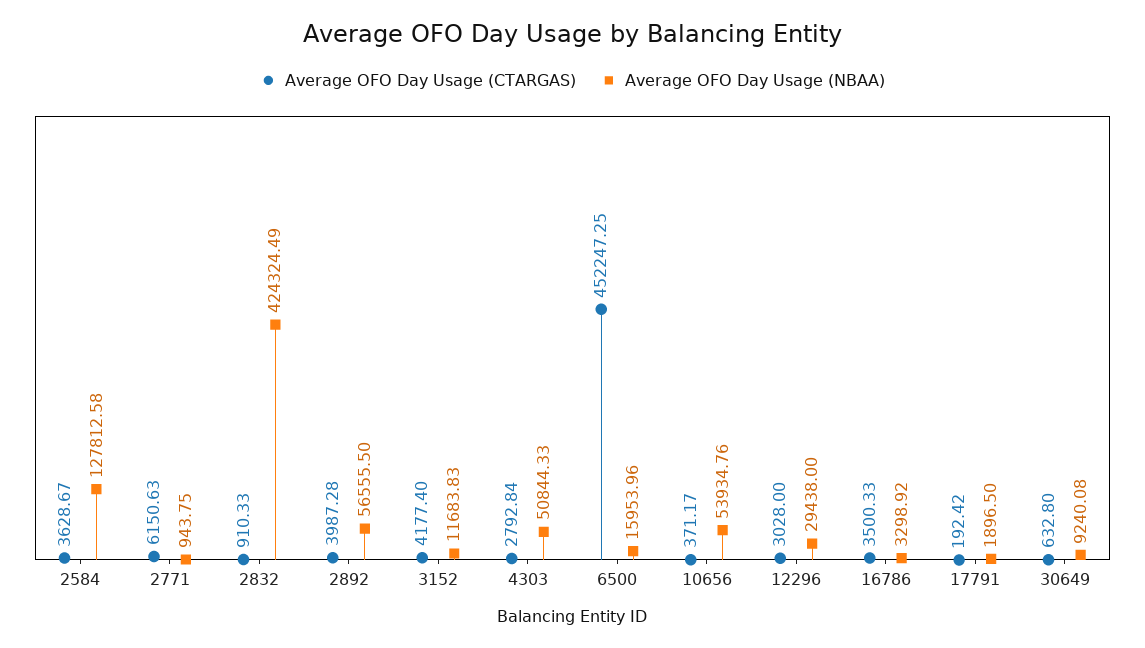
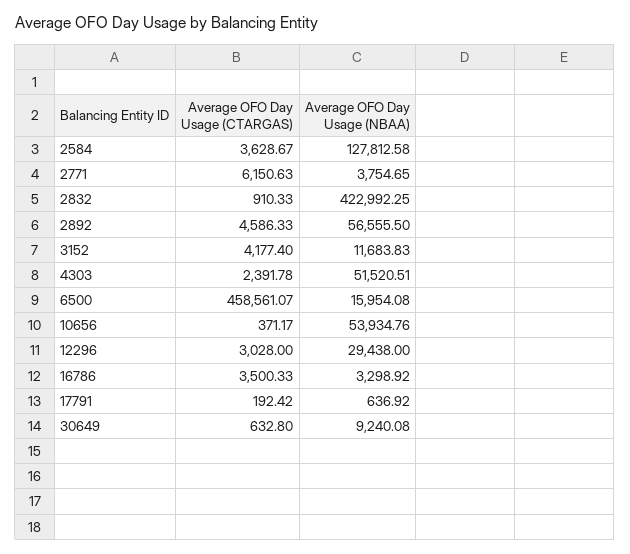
Average OFO Day Usage (NBAA), 2771: 943.75 -> 3754.65
Average OFO Day Usage (NBAA), 2832: 424324.49 -> 422992.25
Average OFO Day Usage (CTARGAS), 2892: 3987.28 -> 4586.33
Average OFO Day Usage (CTARGAS), 4303: 2792.84 -> 2391.78
Average OFO Day Usage (NBAA), 4303: 50844.33 -> 51520.51
Average OFO Day Usage (CTARGAS), 6500: 452247.25 -> 458561.07
Average OFO Day Usage (NBAA), 6500: 15953.96 -> 15954.08
Average OFO Day Usage (NBAA), 17791: 1896.5 -> 636.92

